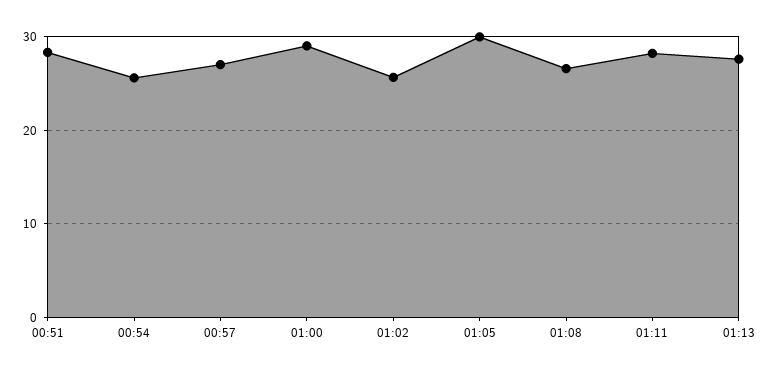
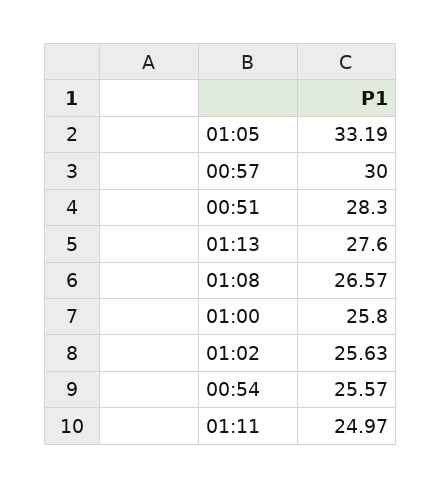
00:57: 27 -> 30
01:00: 29 -> 25.8
01:05: 30 -> 33.19
01:11: 28 -> 24.97

